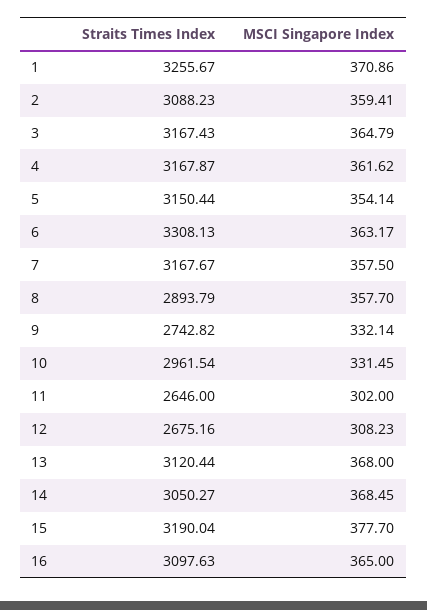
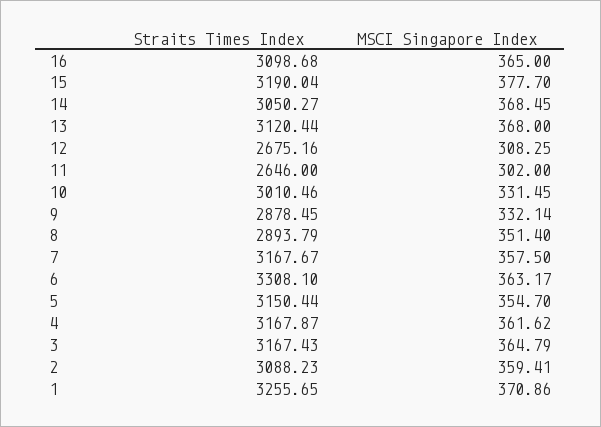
Straits Times Index, 1: 3255.67 -> 3255.65
MSCI Singapore Index, 5: 354.14 -> 354.7
Straits Times Index, 6: 3308.13 -> 3308.1
MSCI Singapore Index, 8: 357.7 -> 351.4
Straits Times Index, 9: 2742.82 -> 2878.45
Straits Times Index, 10: 2961.54 -> 3010.46
MSCI Singapore Index, 12: 308.23 -> 308.25
Straits Times Index, 16: 3097.63 -> 3098.68

